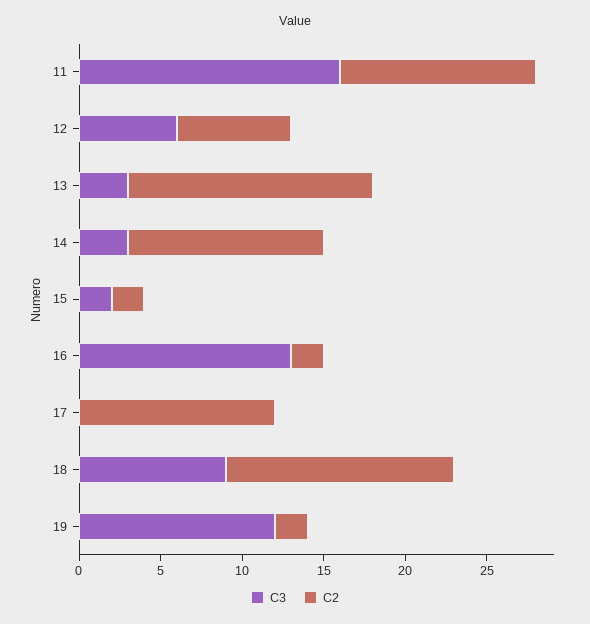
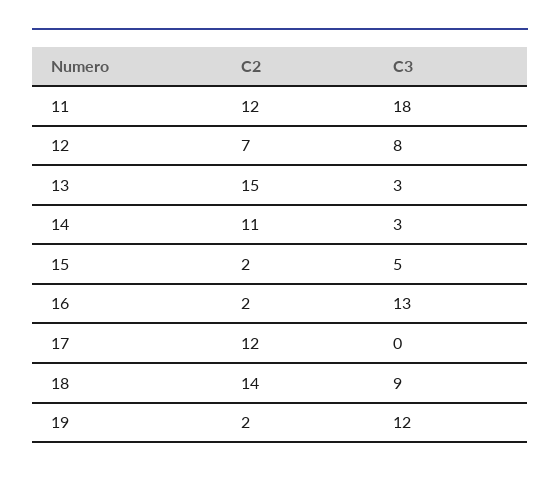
C3, 11: 16 -> 18
C3, 12: 6 -> 8
C2, 14: 12 -> 11
C3, 15: 2 -> 5

